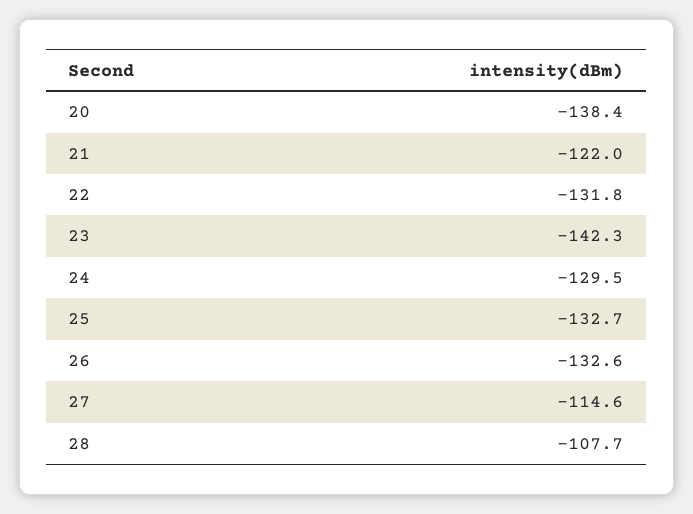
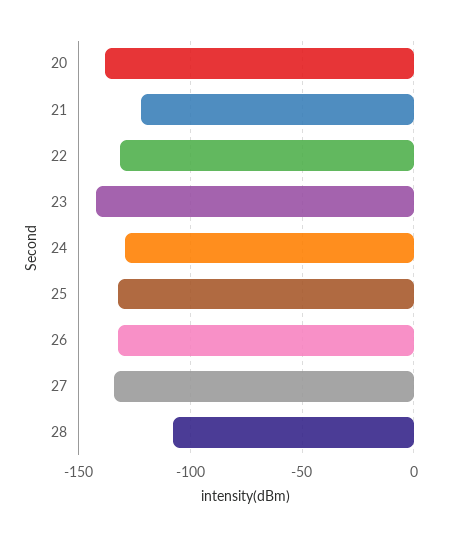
27: -114.6 -> -135

